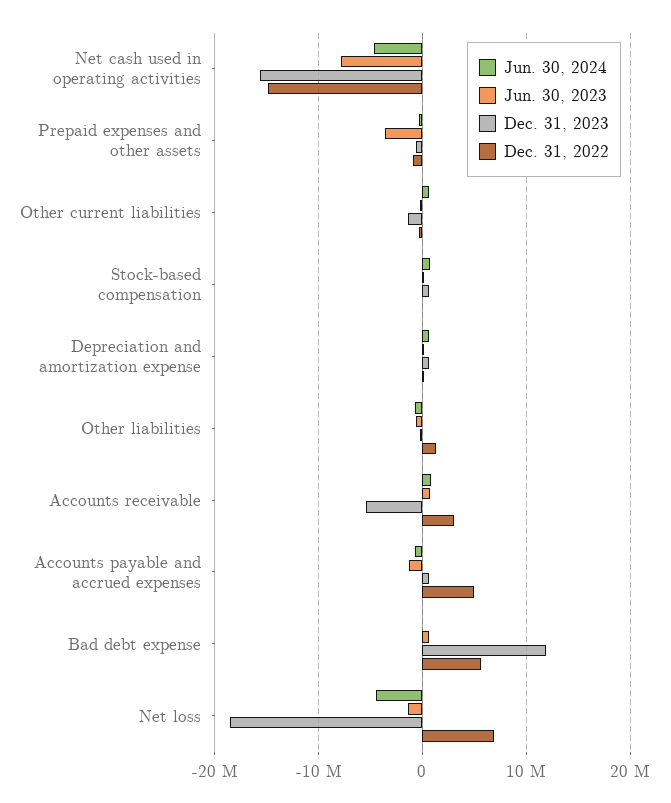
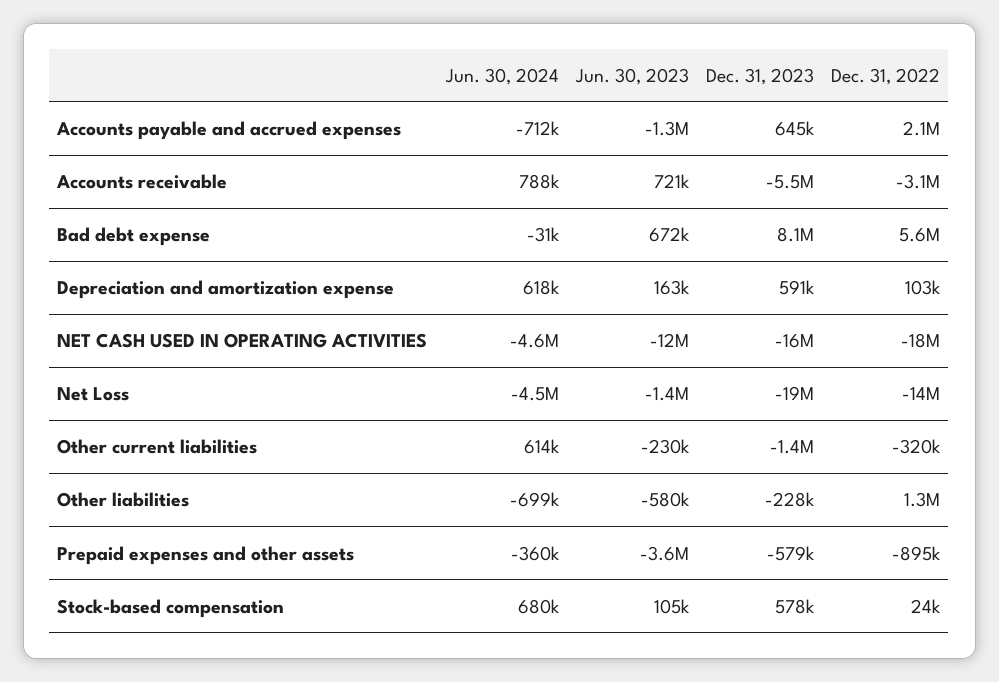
Jun. 30, 2023, Net cash used in operating activities: -8000000 -> -12000000
Dec. 31, 2022, Net cash used in operating activities: -15000000 -> -18000000
Dec. 31, 2022, Accounts receivable: 3000000 -> -3100000
Dec. 31, 2022, Accounts payable and accrued expenses: 5000000 -> 2100000
Dec. 31, 2023, Bad debt expense: 12000000 -> 8100000
Dec. 31, 2022, Net loss: 7000000 -> -14000000

